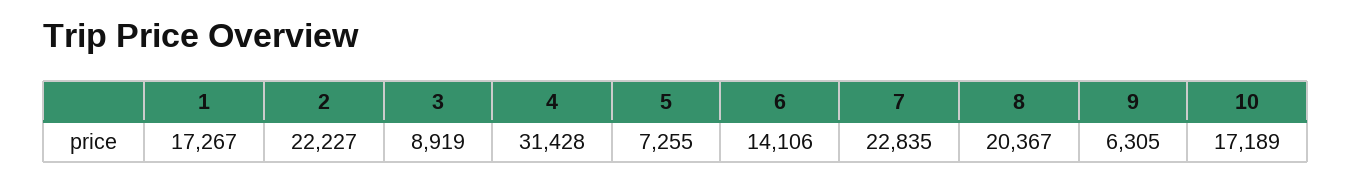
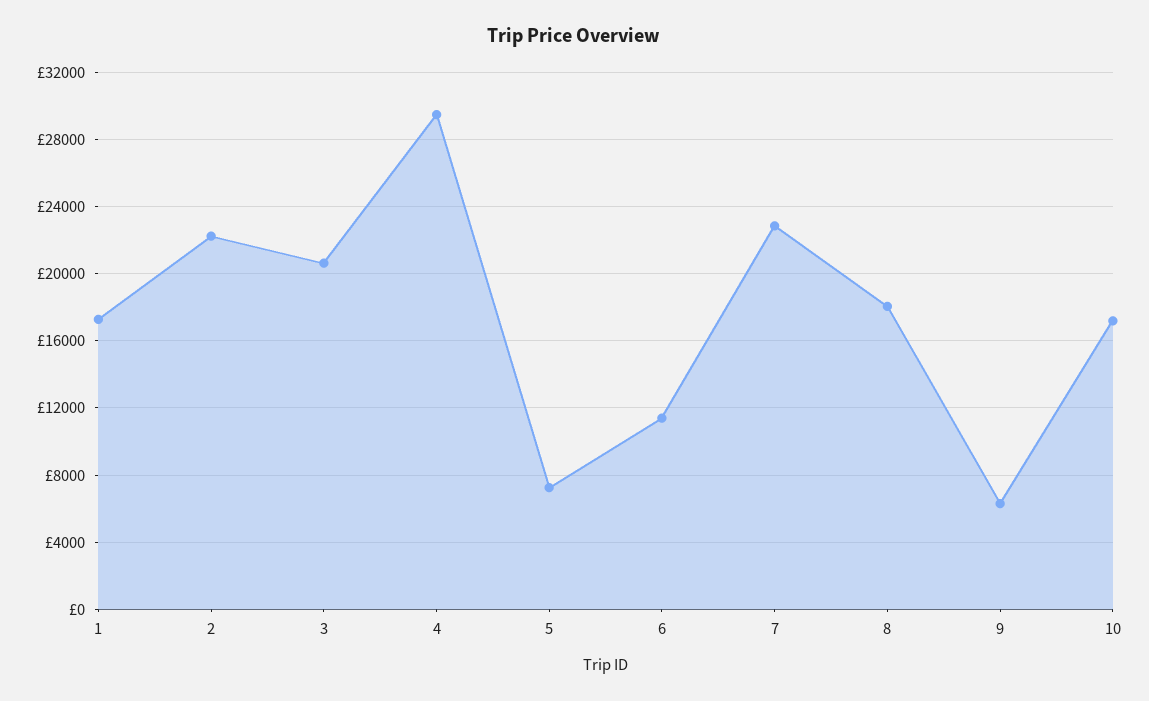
3: 8919 -> 20500
4: 31428 -> 29500
6: 14106 -> 11500
8: 20367 -> 18000

